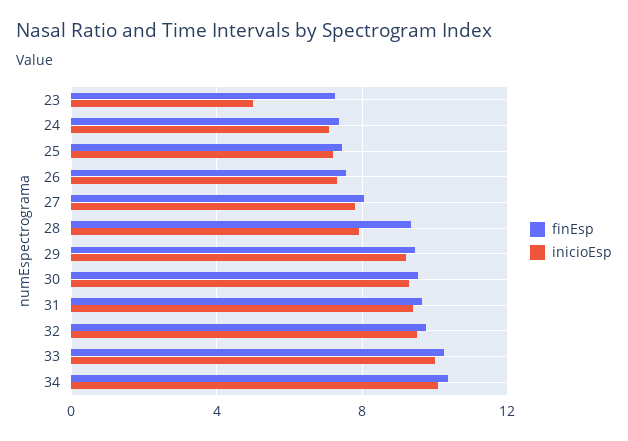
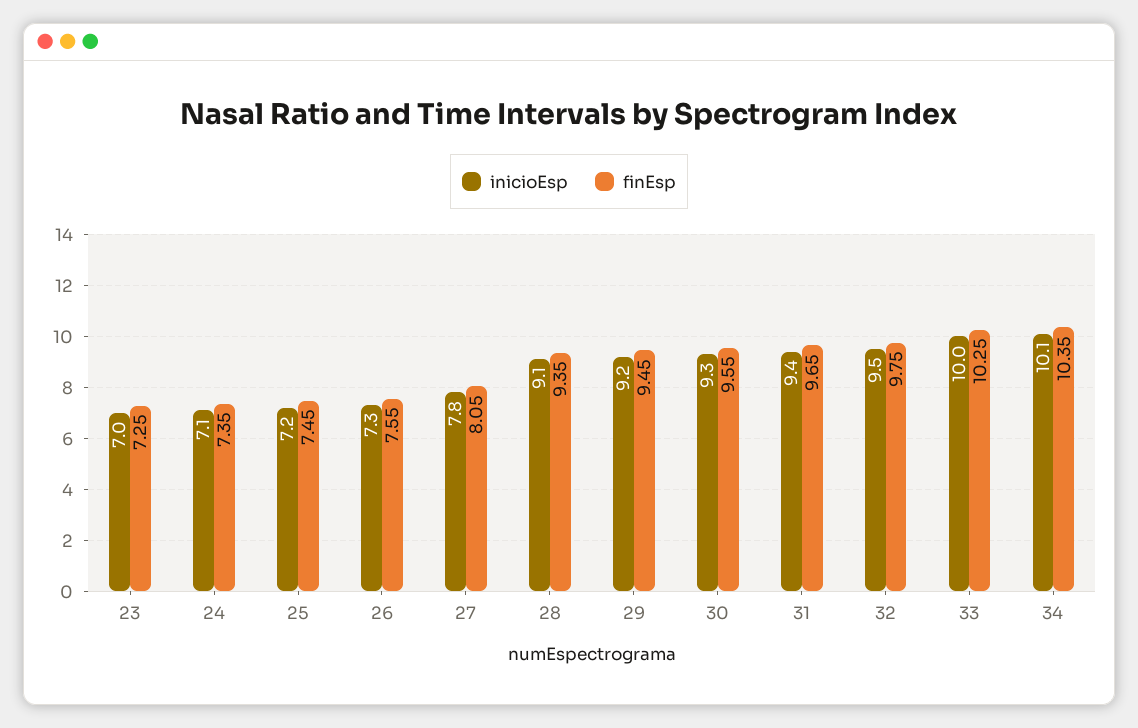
inicioEsp, 23: 5 -> 7
inicioEsp, 28: 8 -> 9.1

